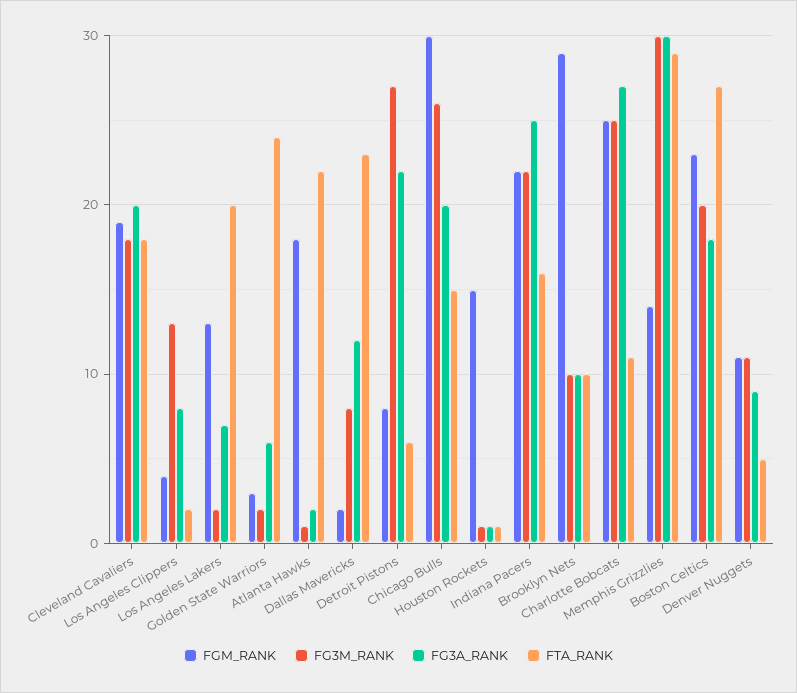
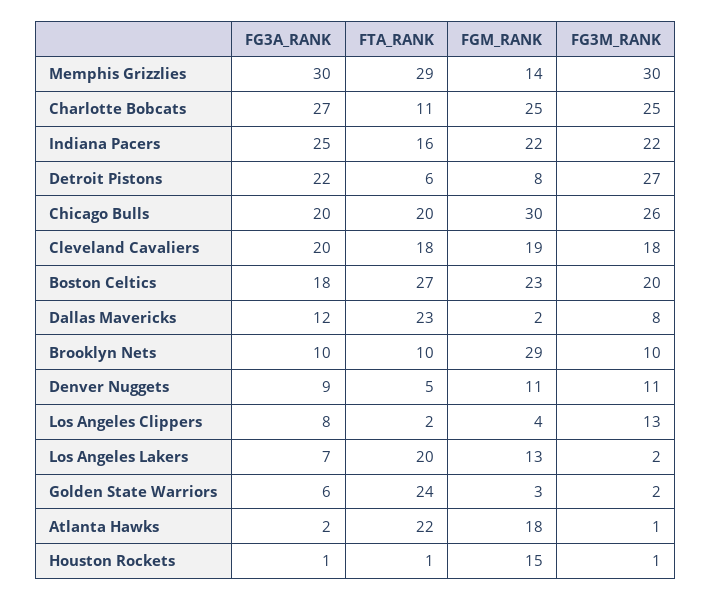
FTA_RANK, Chicago Bulls: 15 -> 20

